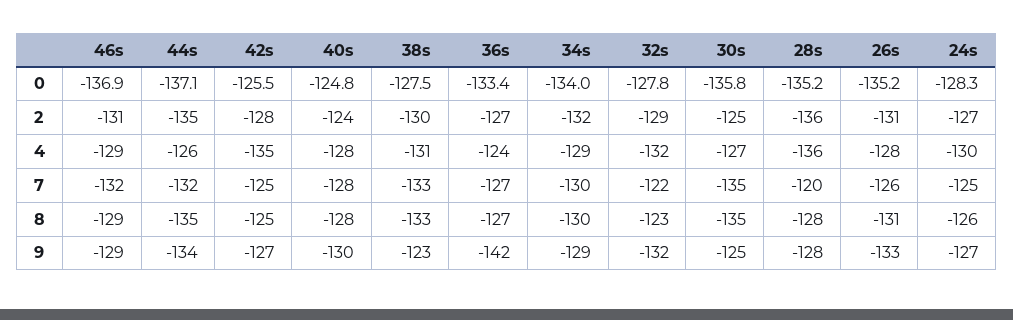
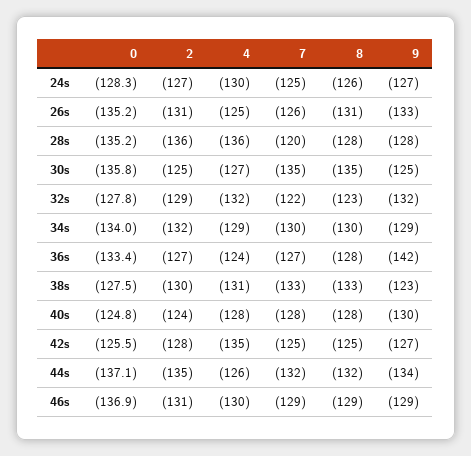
46s, 4: -129 -> -130
26s, 4: -128 -> -125
46s, 7: -132 -> -129
44s, 8: -135 -> -132
36s, 8: -127 -> -128

